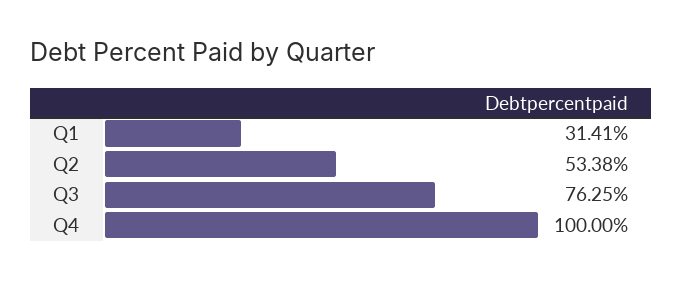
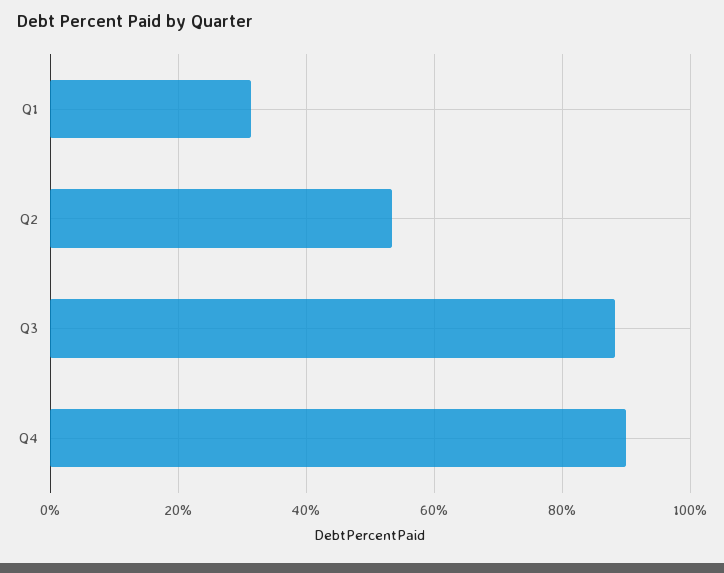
Q3: 76.25 -> 88
Q4: 100 -> 90

